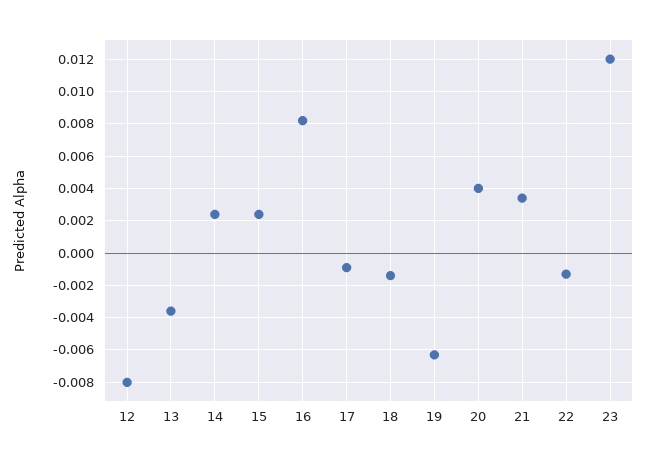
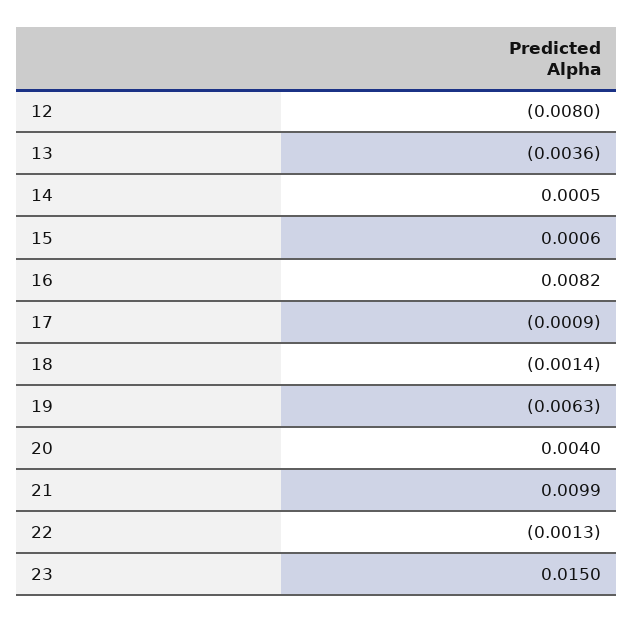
14: 0.0025 -> 0.0005
15: 0.0025 -> 0.0006
21: 0.0035 -> 0.0099
23: 0.012 -> 0.015

